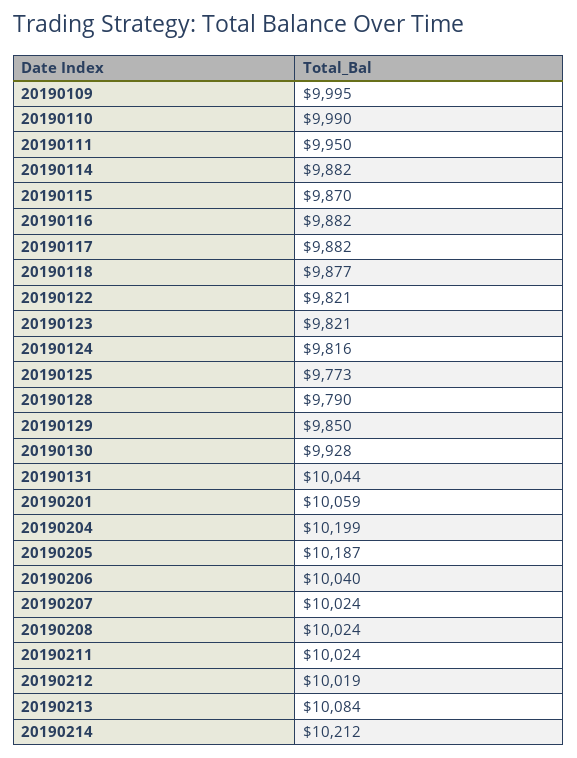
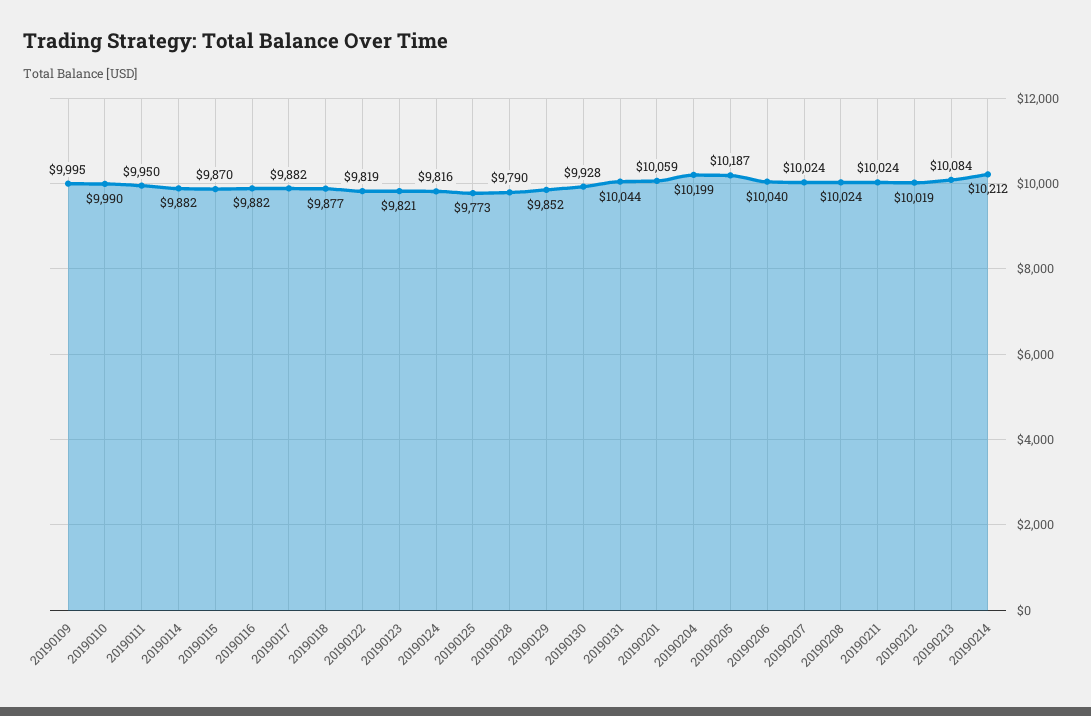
20190122: 9821 -> 9819
20190129: 9850 -> 9852

